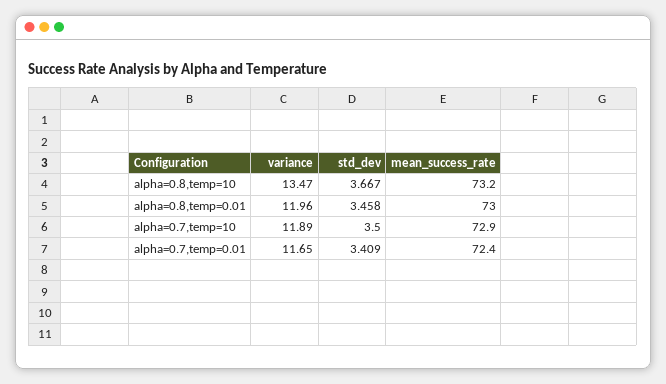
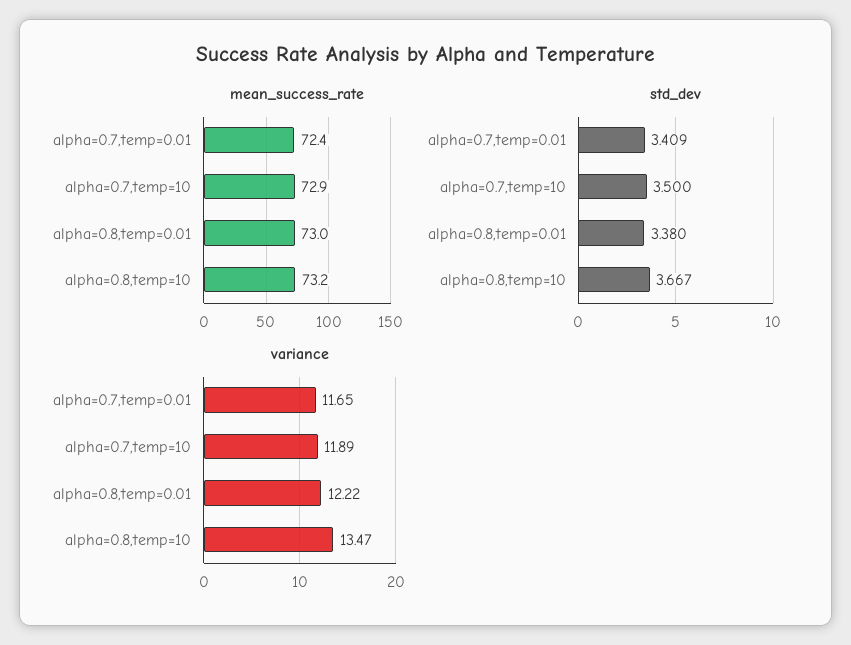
variance, alpha=0.8,temp=0.01: 11.96 -> 12.22
std_dev, alpha=0.8,temp=0.01: 3.458 -> 3.38

